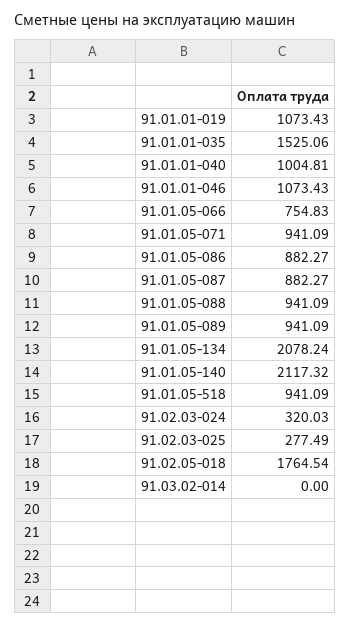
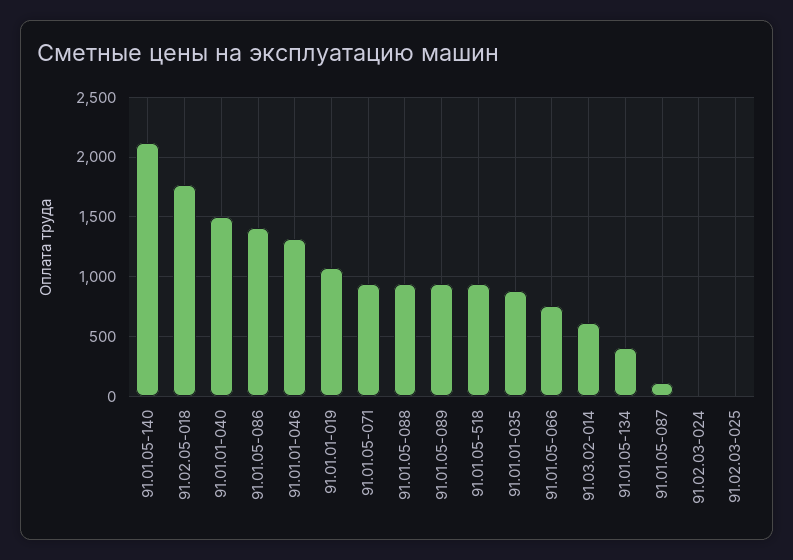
91.01.01-035: 1525.06 -> 900
91.01.01-040: 1004.81 -> 1500
91.01.01-046: 1073.43 -> 1300
91.01.05-086: 882.27 -> 1400
91.01.05-087: 882.27 -> 100
91.01.05-134: 2078.24 -> 400
91.02.03-024: 320.03 -> 0
91.02.03-025: 277.49 -> 0
91.03.02-014: 0 -> 600

